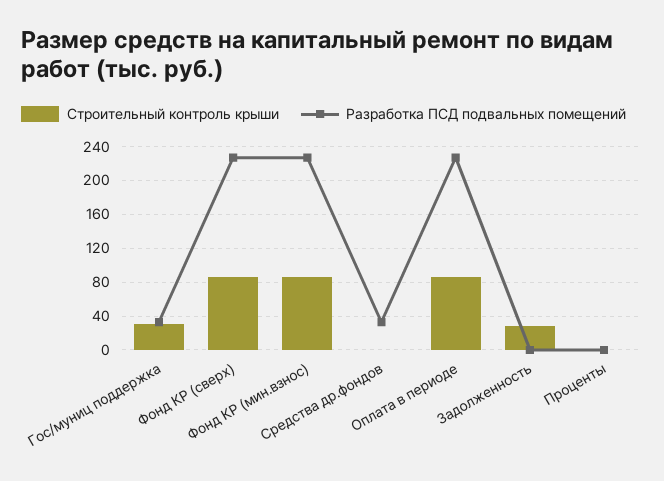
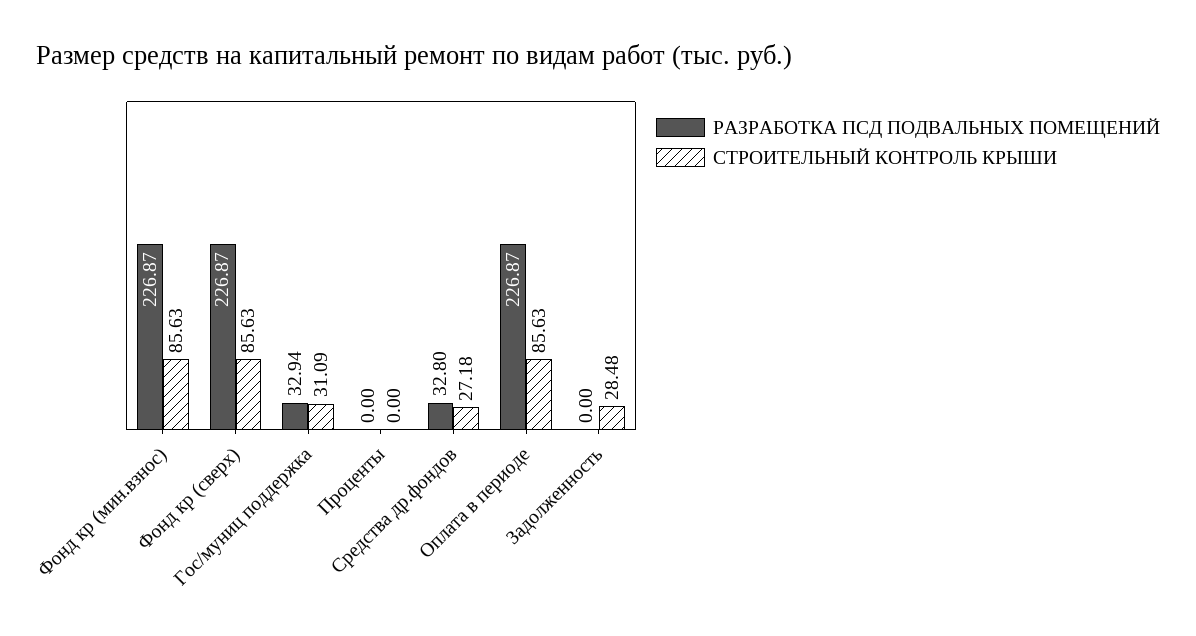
Строительный контроль крыши, Средства др.фондов: 0 -> 27.18

